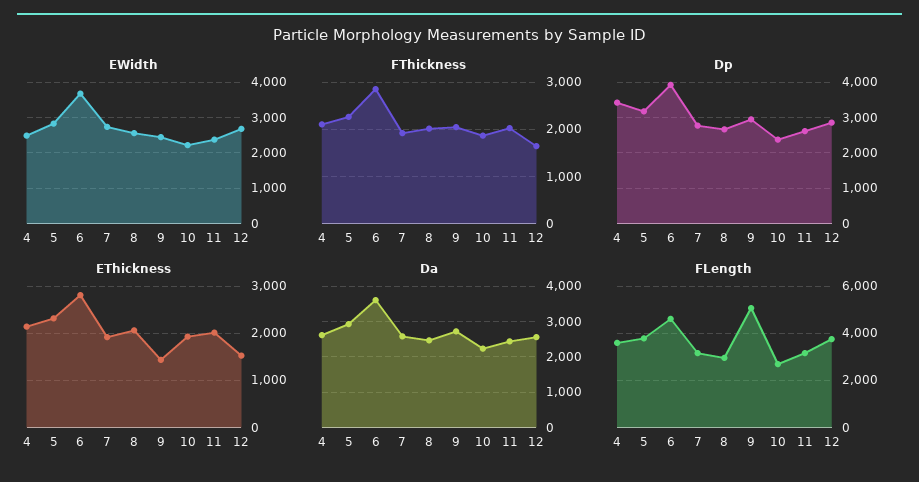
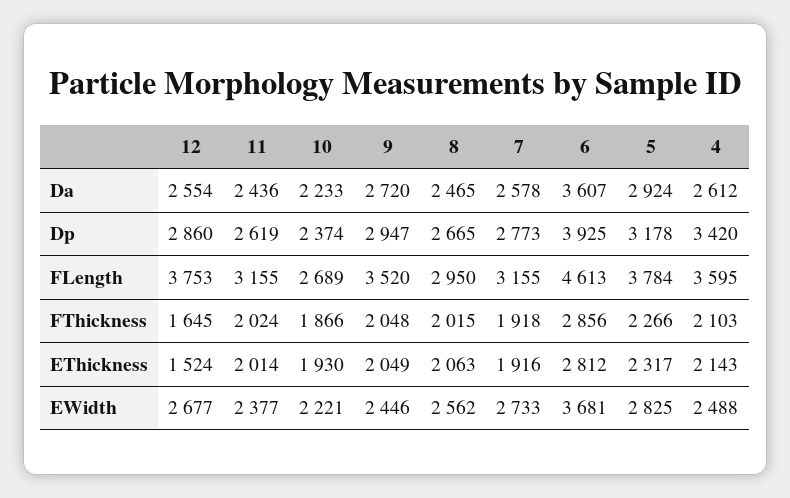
EThickness, 9: 1400 -> 2049
FLength, 9: 5000 -> 3520

